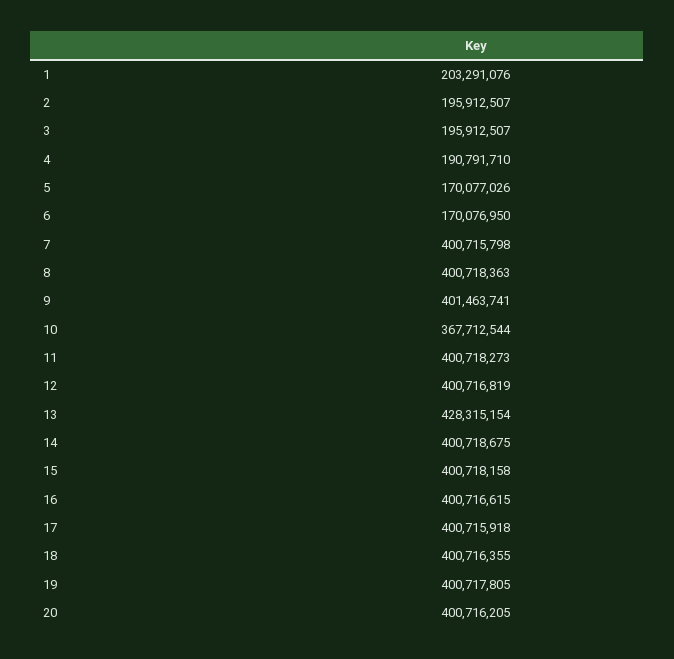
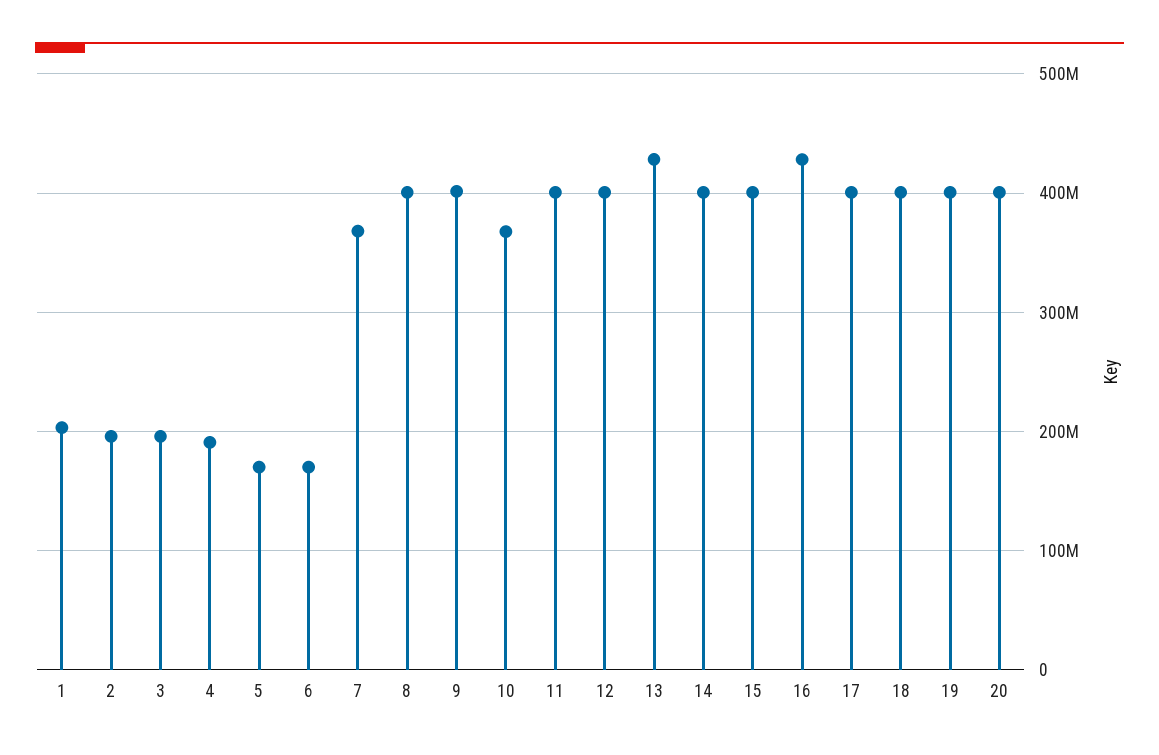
7: 400715798 -> 370000000
16: 400716615 -> 430000000

